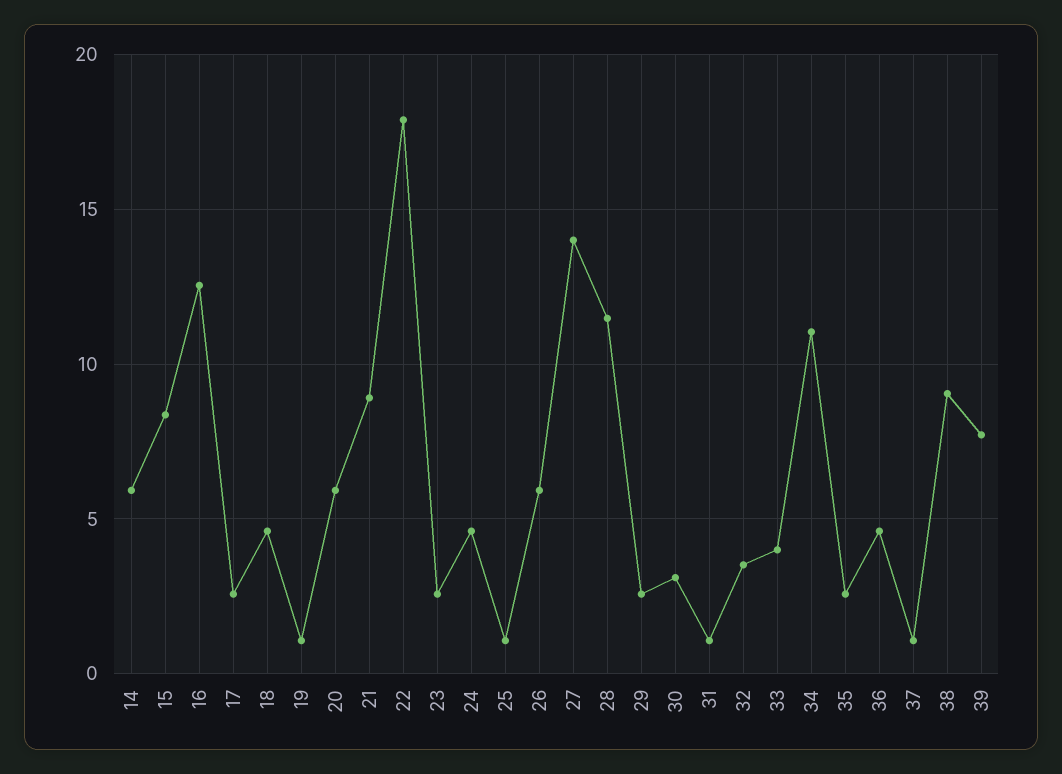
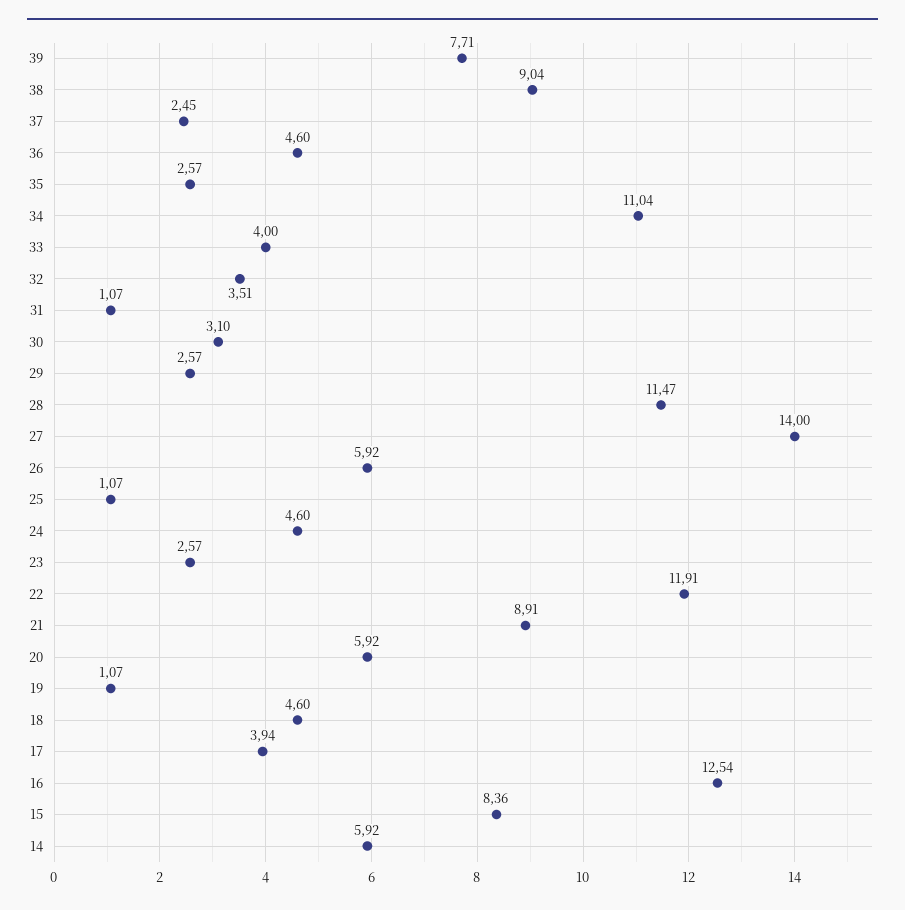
17: 2.5 -> 3.94
22: 18 -> 11.91
37: 1 -> 2.45

